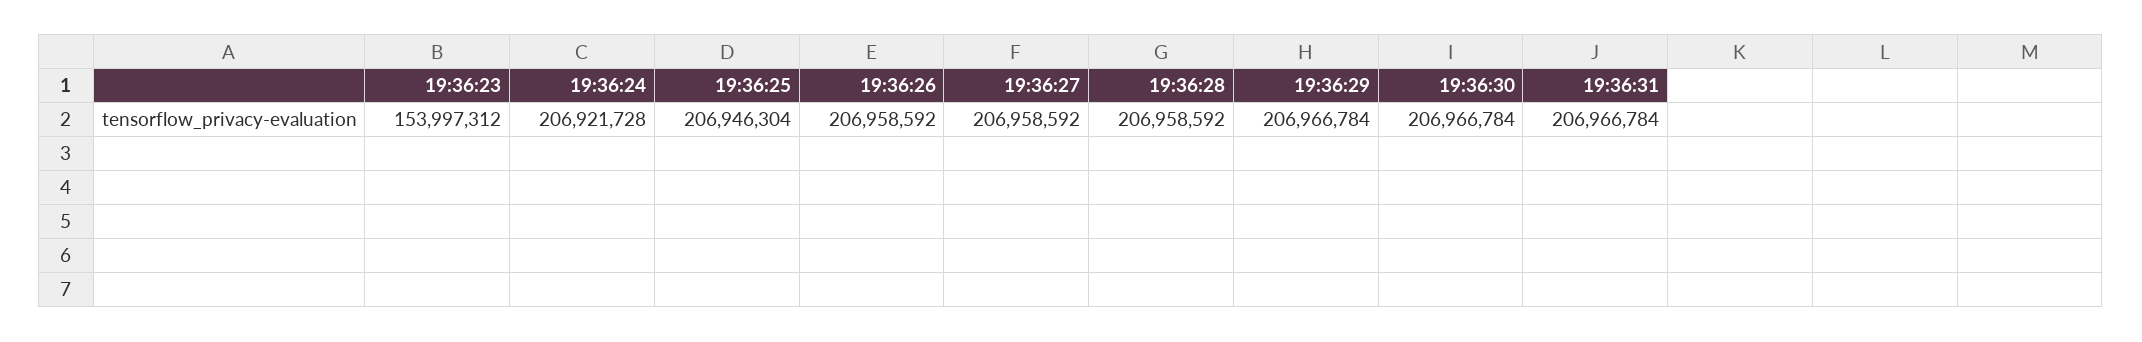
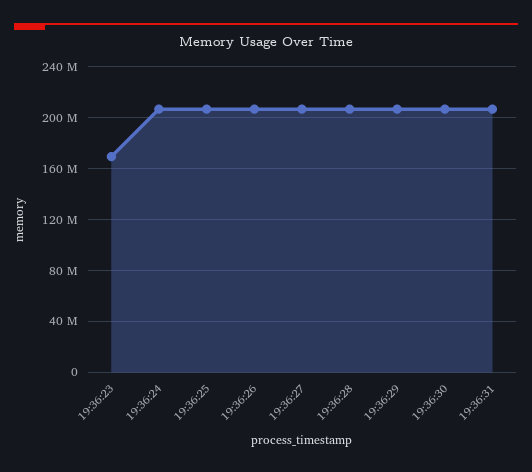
19:36:23: 153997312 -> 170000000

